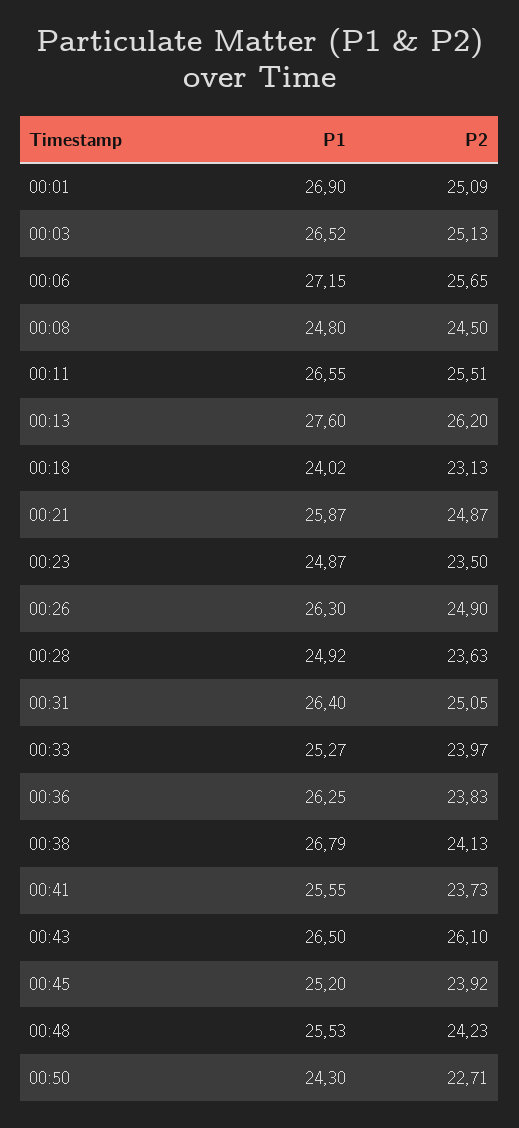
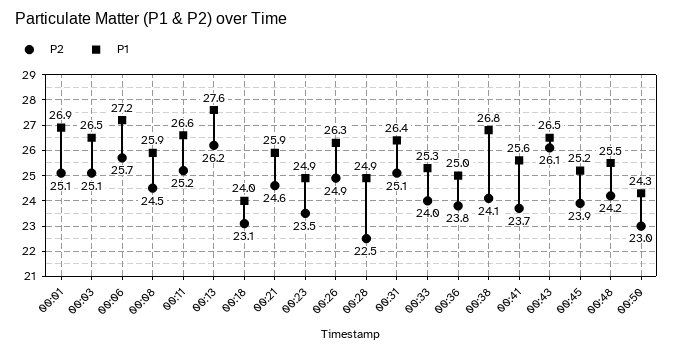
P1, 00:08: 24.8 -> 25.9
P2, 00:11: 25.51 -> 25.2
P2, 00:21: 24.87 -> 24.6
P2, 00:28: 23.63 -> 22.5
P1, 00:36: 26.25 -> 25
P2, 00:50: 22.71 -> 23

